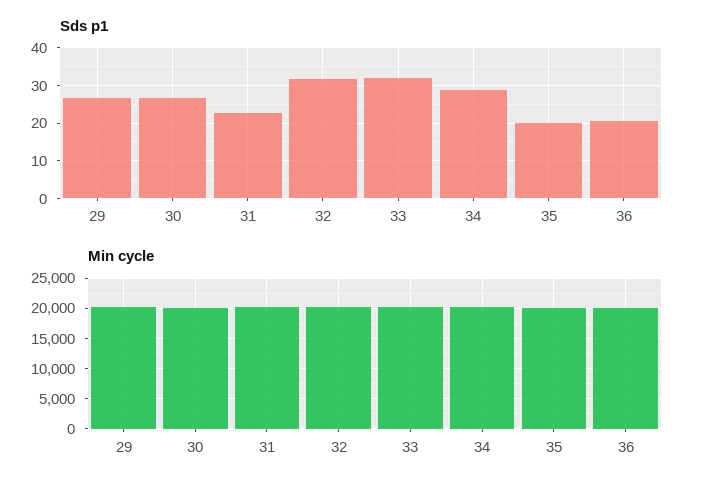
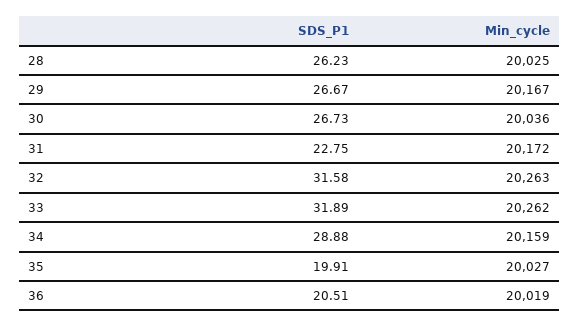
Sds p1, 28: none -> 26.23
Min cycle, 28: none -> 20025

